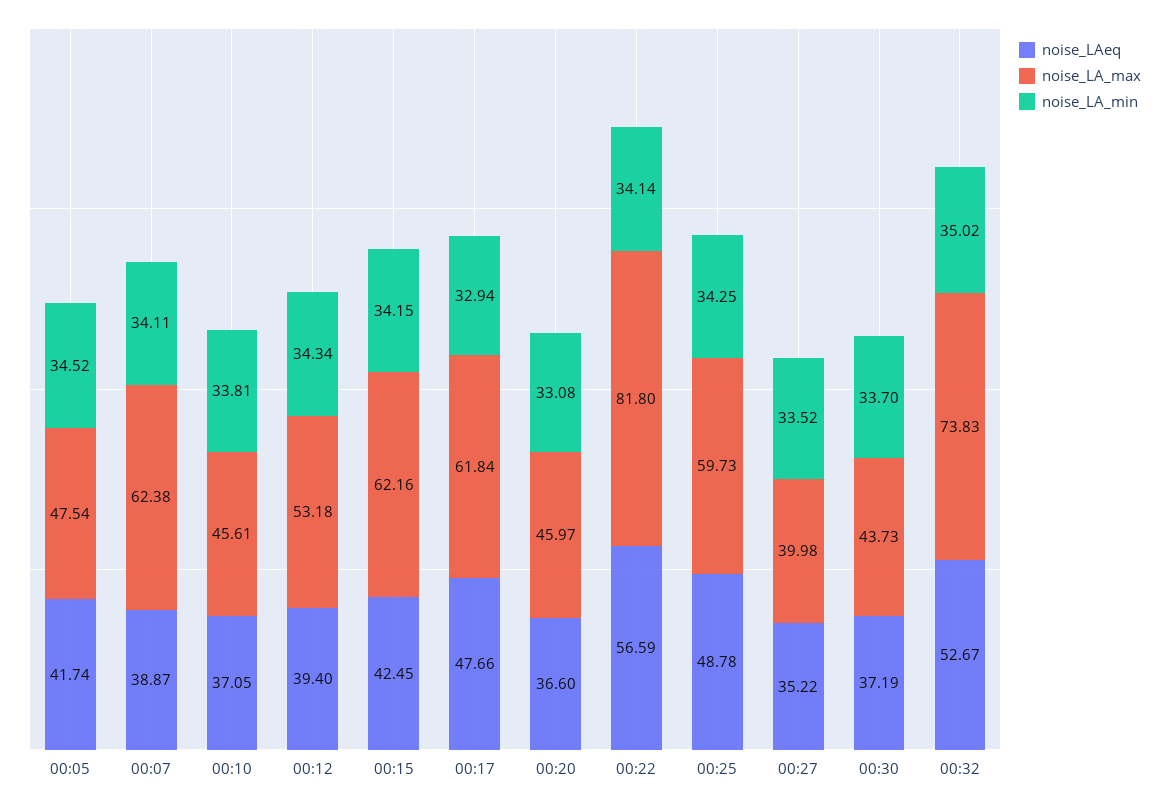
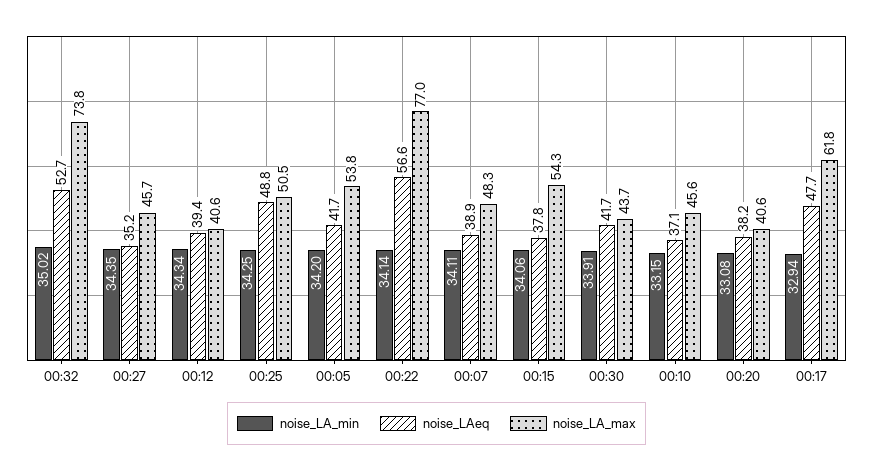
noise_LA_max, 00:05: 47.54 -> 53.8
noise_LA_min, 00:05: 34.52 -> 34.2
noise_LA_max, 00:07: 62.38 -> 48.3
noise_LA_min, 00:10: 33.81 -> 33.15
noise_LA_max, 00:12: 53.18 -> 40.6
noise_LAeq, 00:15: 42.45 -> 37.8
noise_LA_max, 00:15: 62.16 -> 54.3
noise_LA_min, 00:15: 34.15 -> 34.06
noise_LAeq, 00:20: 36.6 -> 38.2
noise_LA_max, 00:20: 45.97 -> 40.6
noise_LA_max, 00:22: 81.8 -> 77
noise_LA_max, 00:25: 59.73 -> 50.5
noise_LA_max, 00:27: 39.98 -> 45.7
noise_LA_min, 00:27: 33.52 -> 34.35
noise_LAeq, 00:30: 37.19 -> 41.7
noise_LA_min, 00:30: 33.7 -> 33.91

